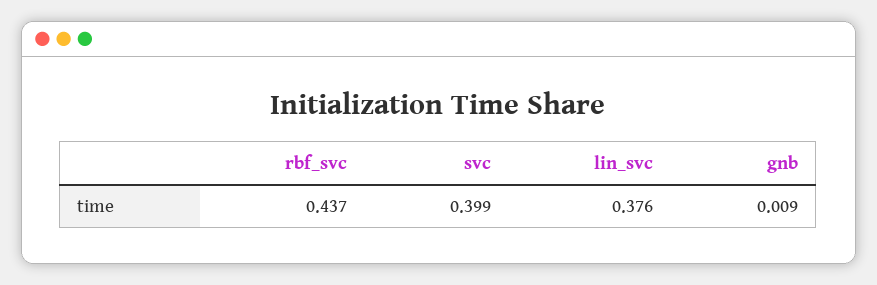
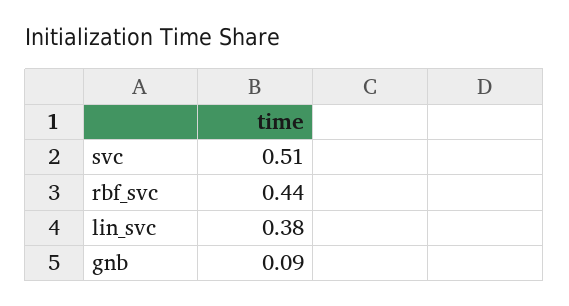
svc: 0.399 -> 0.51
gnb: 0.009 -> 0.09

